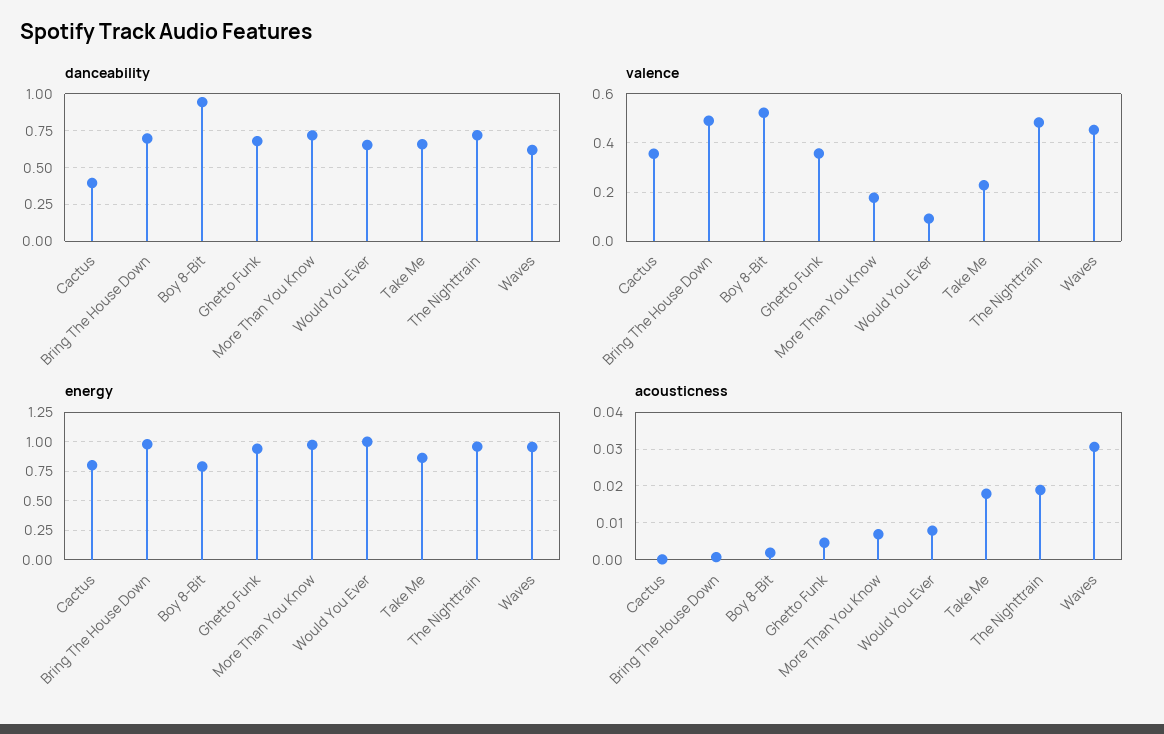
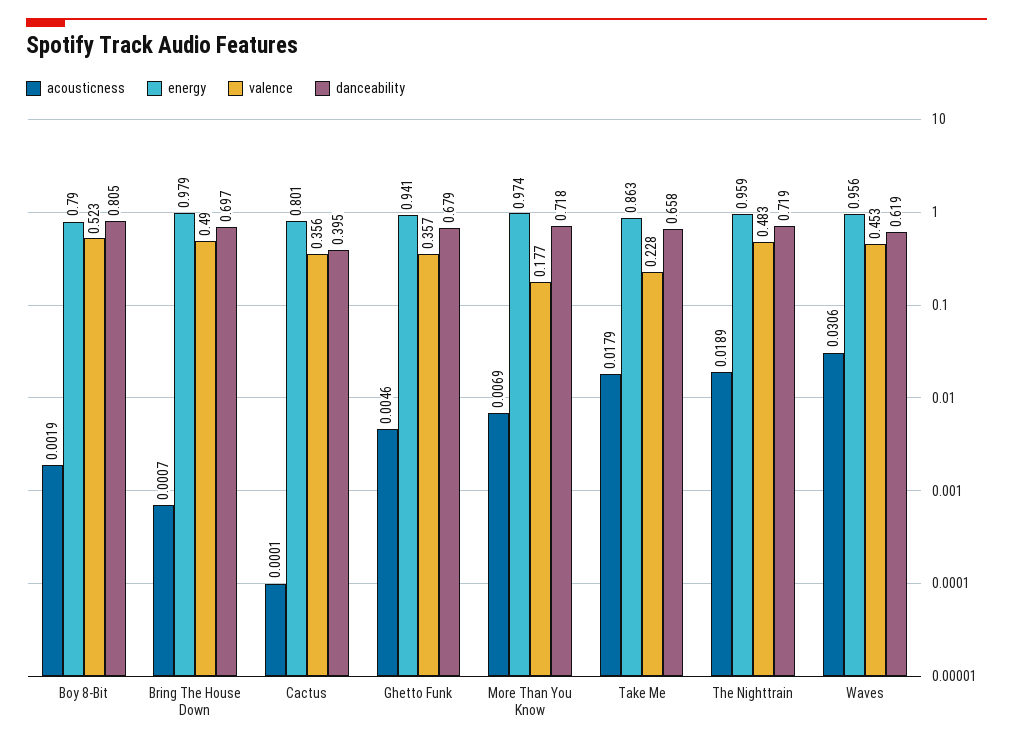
danceability, Boy 8-Bit: 0.95 -> 0.805
danceability, Would You Ever: 0.65 -> none
valence, Would You Ever: 0.1 -> none
energy, Would You Ever: 1 -> none
acousticness, Would You Ever: 0.008 -> none

